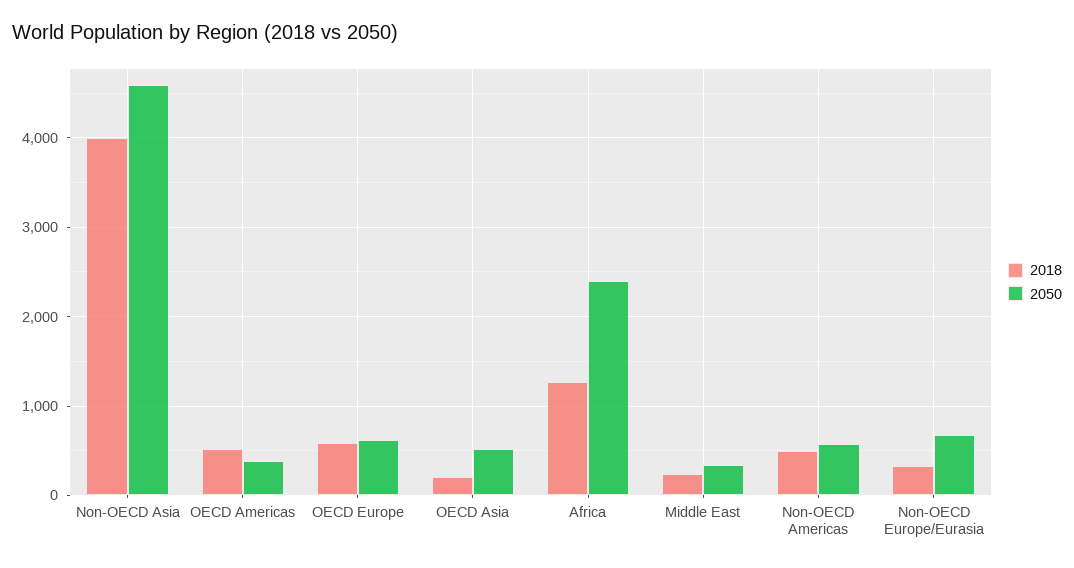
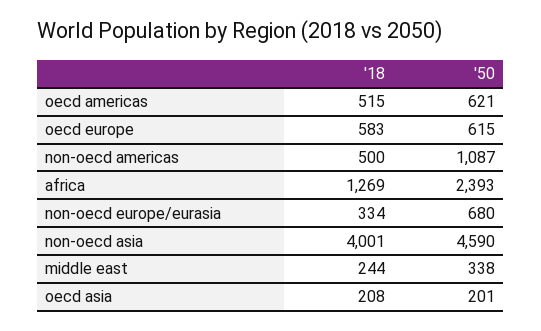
2050, OECD Americas: 400 -> 621
2050, OECD Asia: 500 -> 201
2050, Non-OECD Americas: 600 -> 1087

